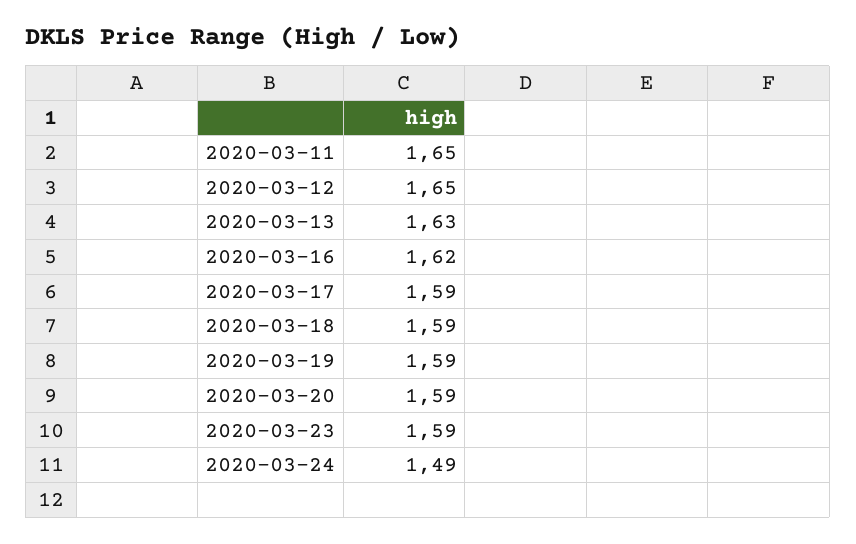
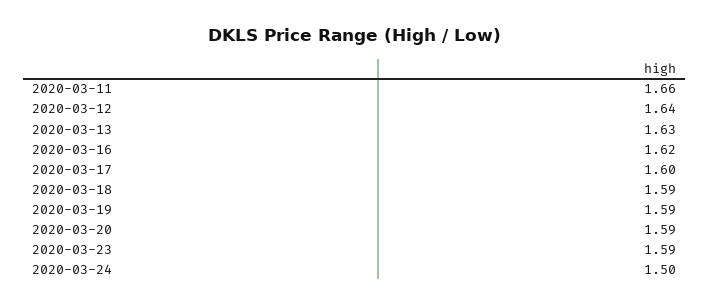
2020-03-11: 1.65 -> 1.66
2020-03-12: 1.65 -> 1.64
2020-03-17: 1.59 -> 1.6
2020-03-24: 1.49 -> 1.5

